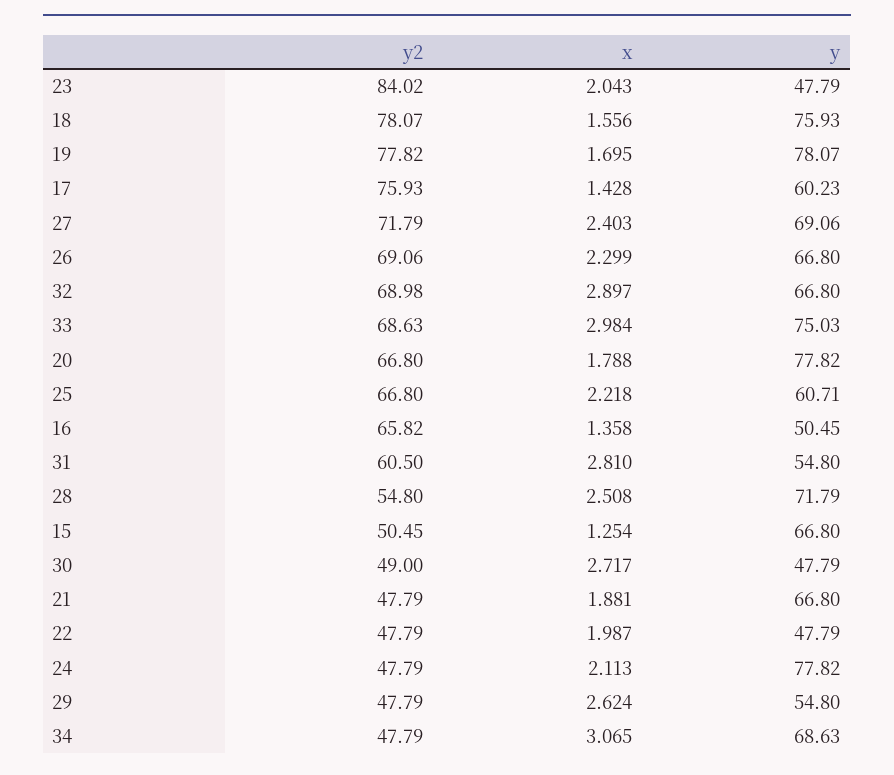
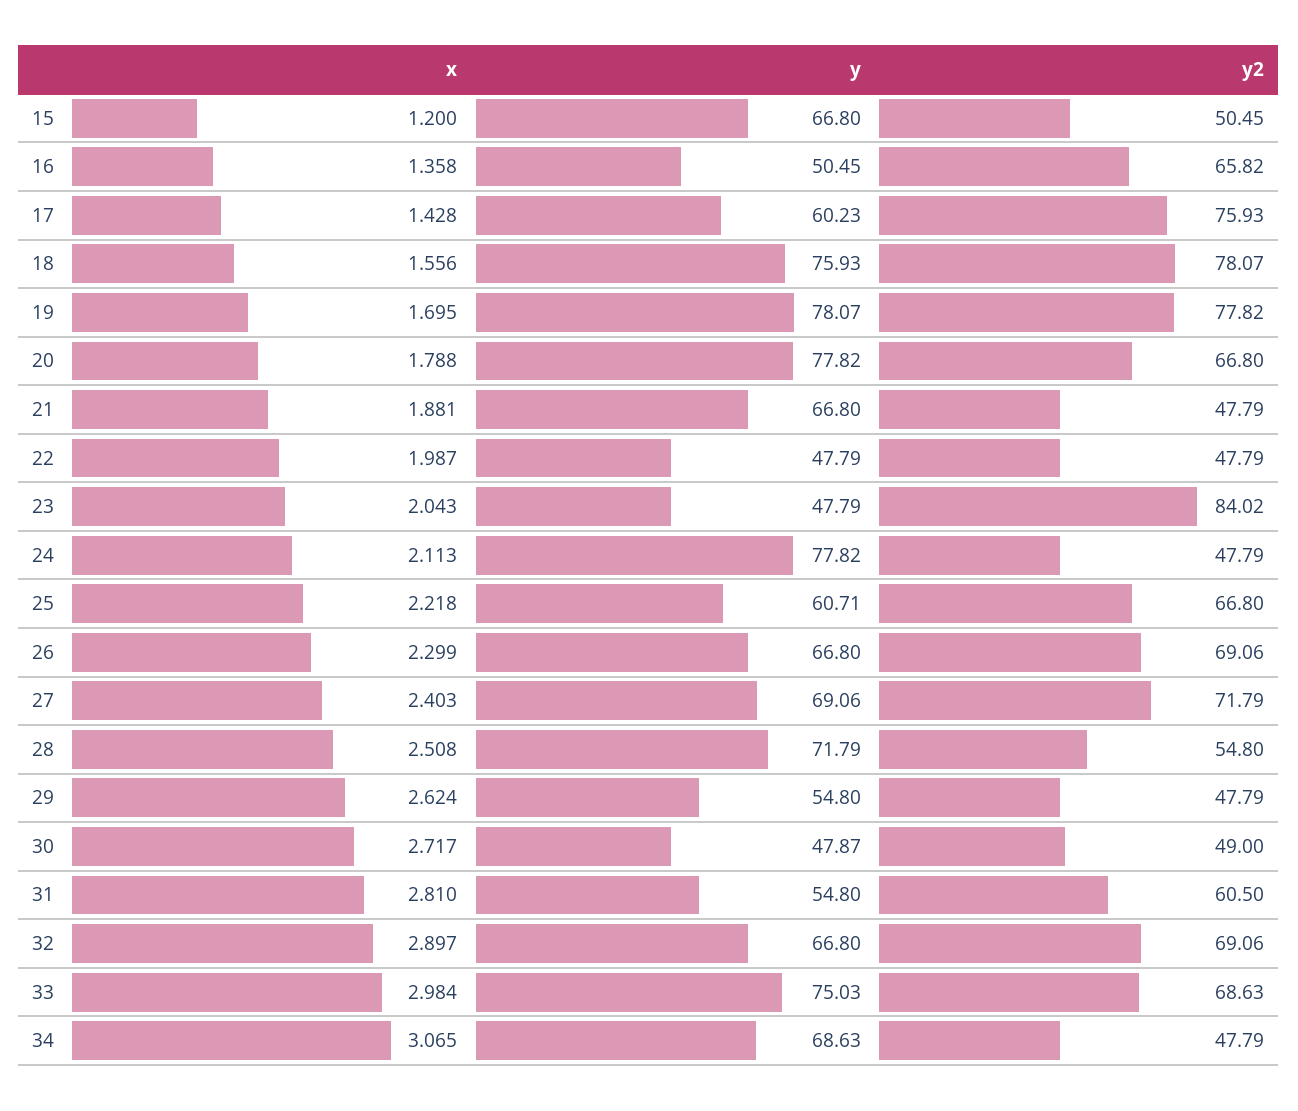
y2, 32: 68.98 -> 69.06
x, 15: 1.254 -> 1.2
y, 30: 47.79 -> 47.87

